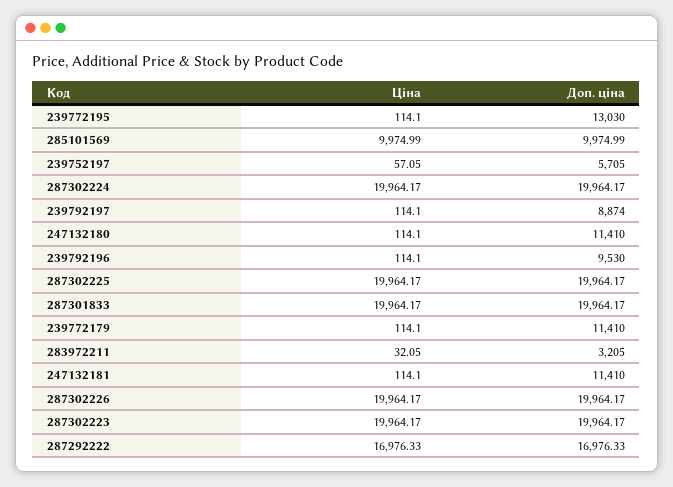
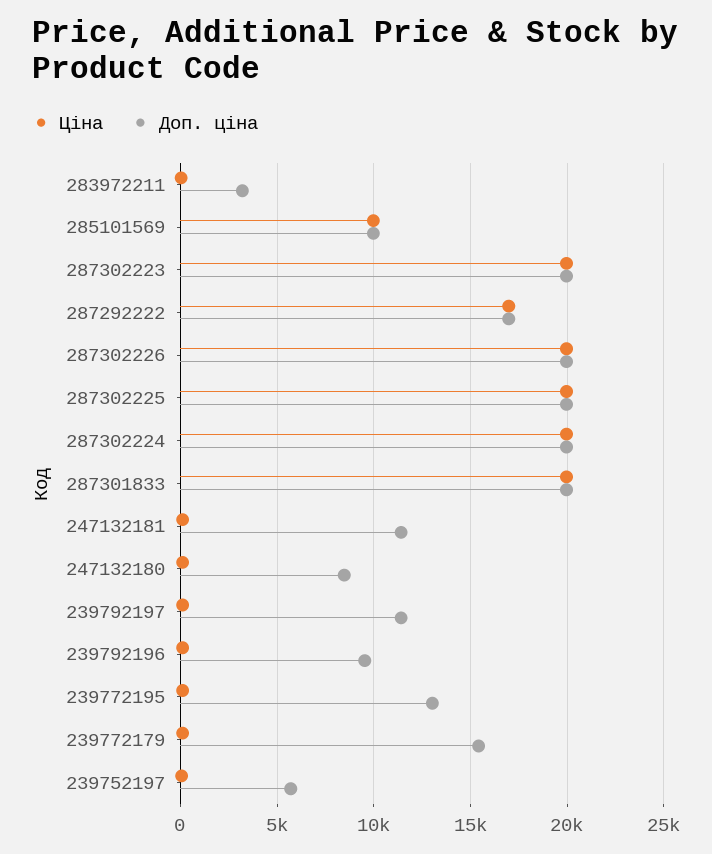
Доп. ціна, 239792197: 8874 -> 11500
Доп. ціна, 247132180: 11410 -> 8500
Доп. ціна, 239772179: 11410 -> 15500

